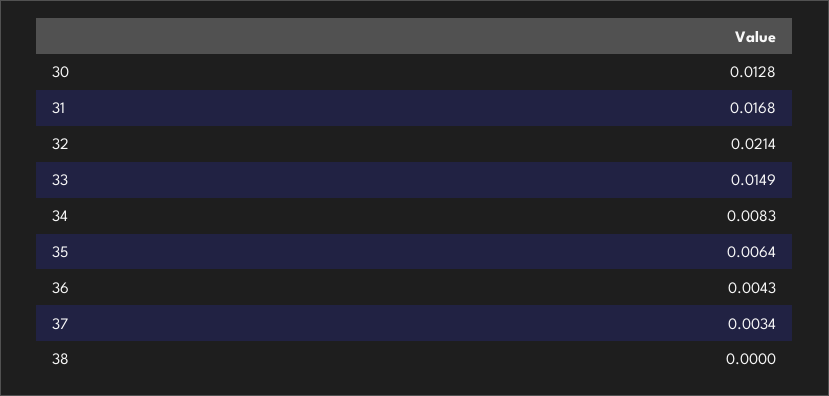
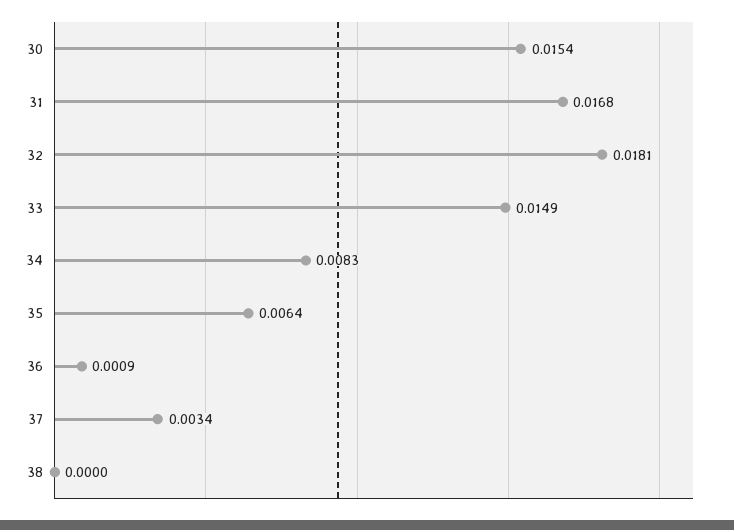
30: 0.0128 -> 0.0154
32: 0.0214 -> 0.0181
36: 0.0043 -> 0.0009

